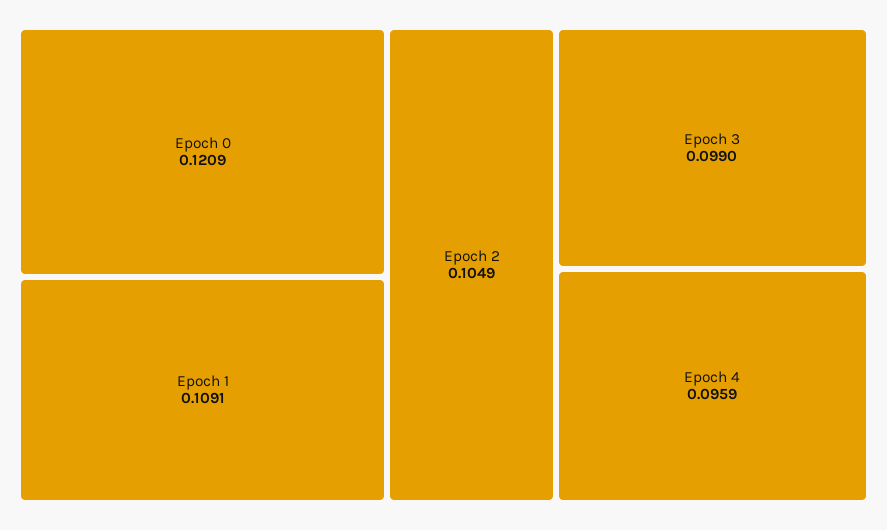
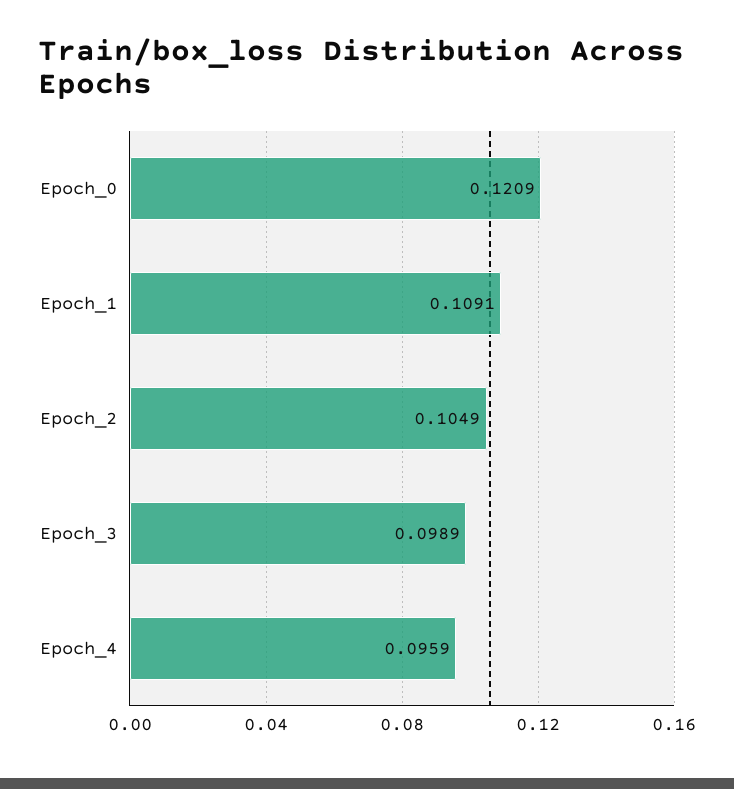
Epoch 3: 0.099 -> 0.0989

